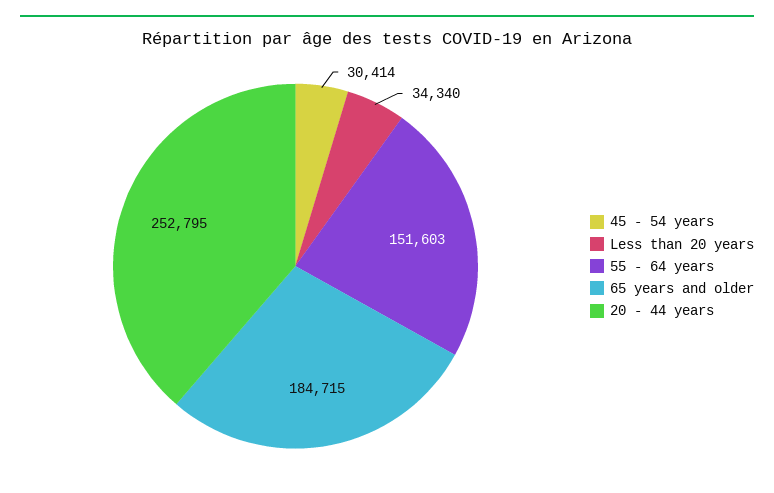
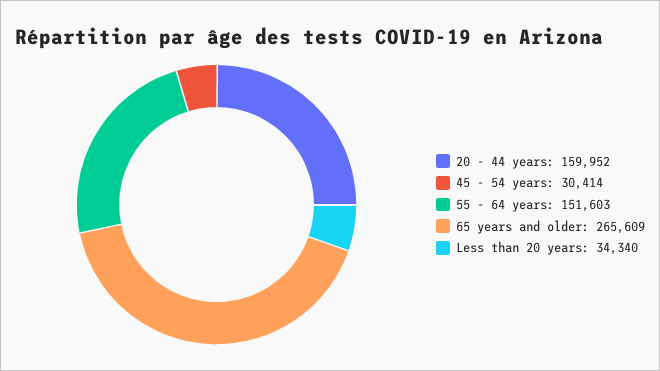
65 years and older: 184715 -> 265609
20 - 44 years: 252795 -> 159952

